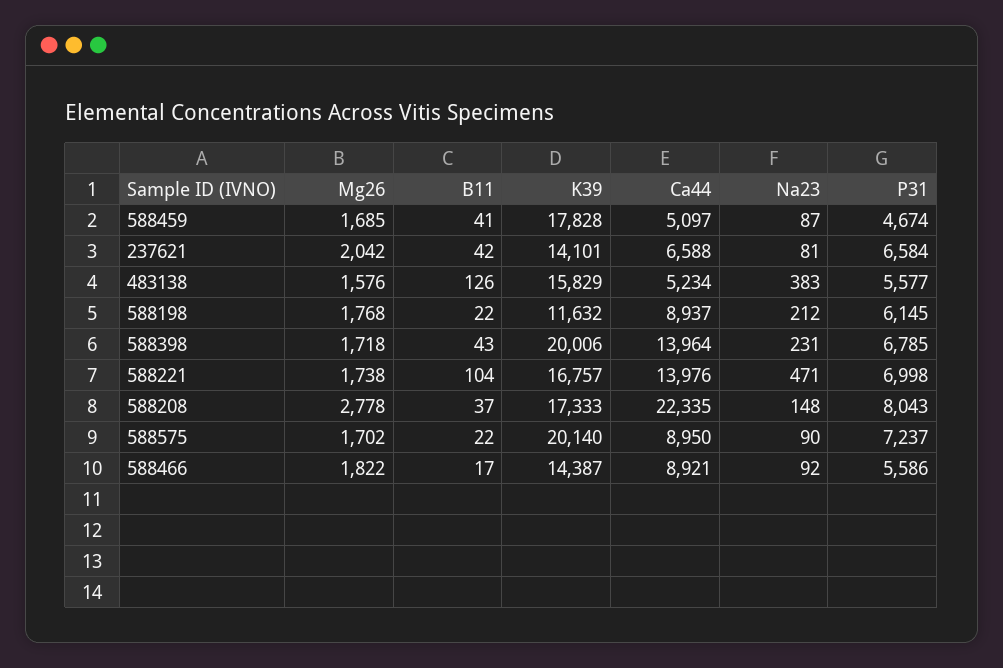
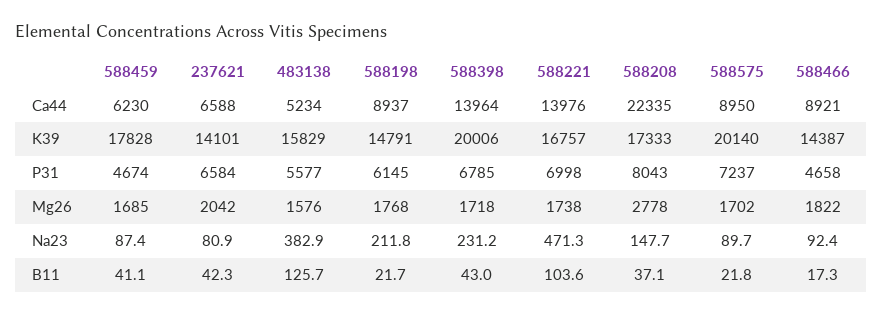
Ca44, 588459: 5097 -> 6230
K39, 588198: 11632 -> 14791
P31, 588466: 5586 -> 4658

